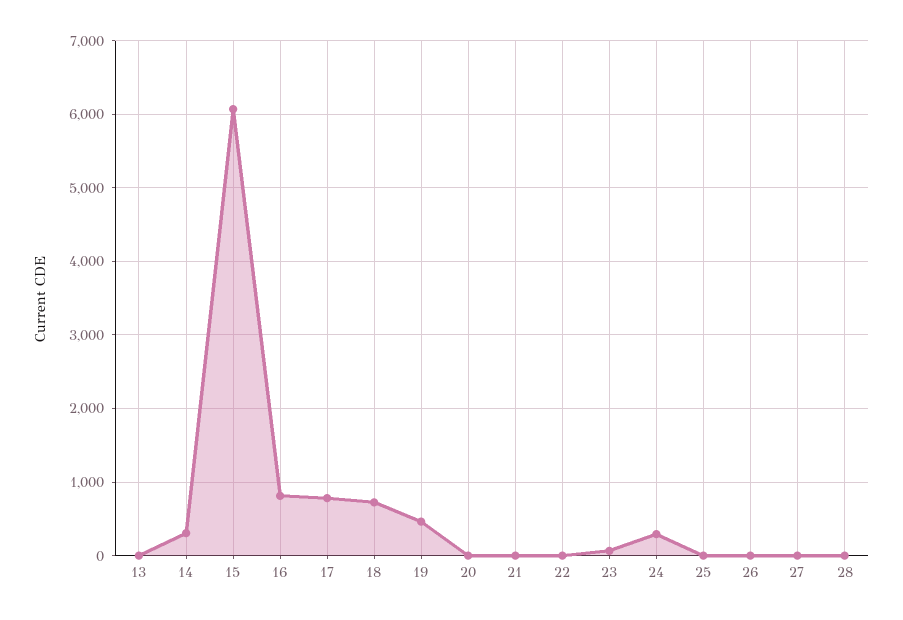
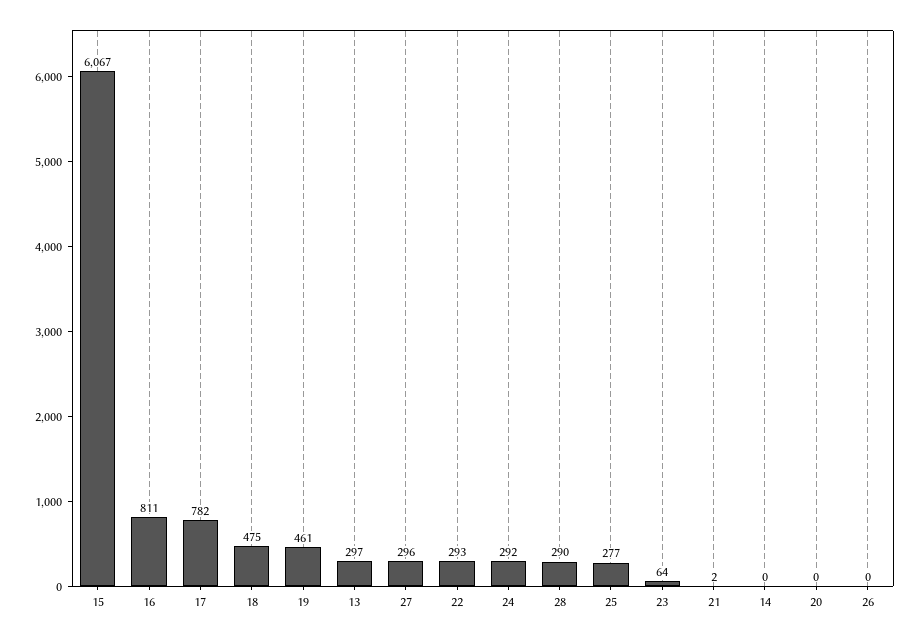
13: 0 -> 297
14: 300 -> 0
18: 700 -> 475
22: 0 -> 293
25: 0 -> 277
27: 0 -> 296
28: 0 -> 290

